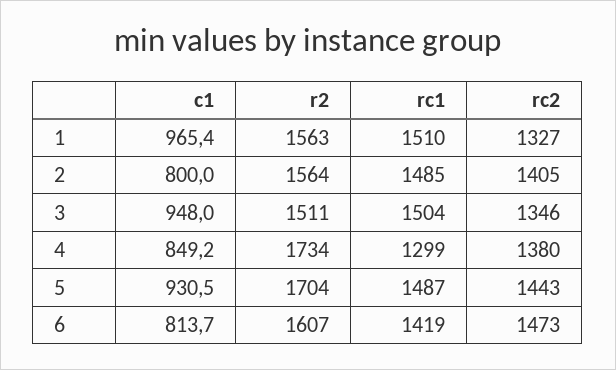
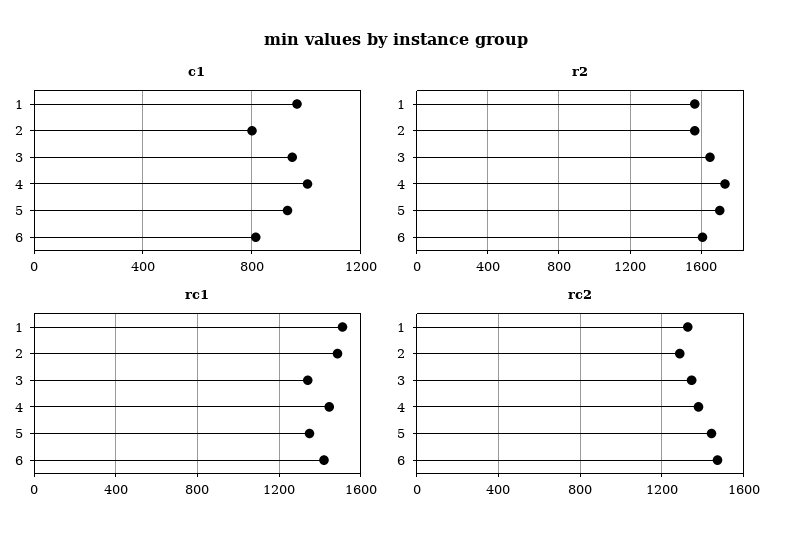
rc2, 2: 1405 -> 1300
r2, 3: 1511 -> 1650
rc1, 3: 1504 -> 1350
c1, 4: 849.2 -> 1000
rc1, 4: 1299 -> 1450
rc1, 5: 1487 -> 1350

